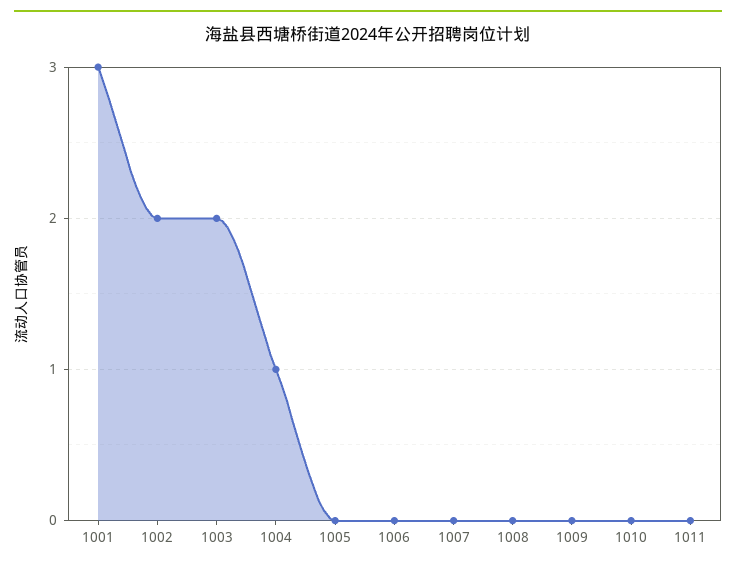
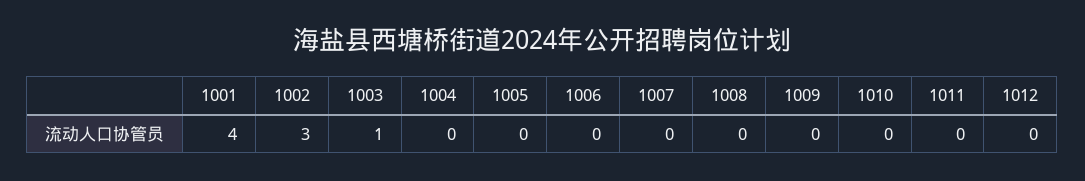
1001: 3 -> 4
1002: 2 -> 3
1003: 2 -> 1
1004: 1 -> 0
1012: none -> 0

